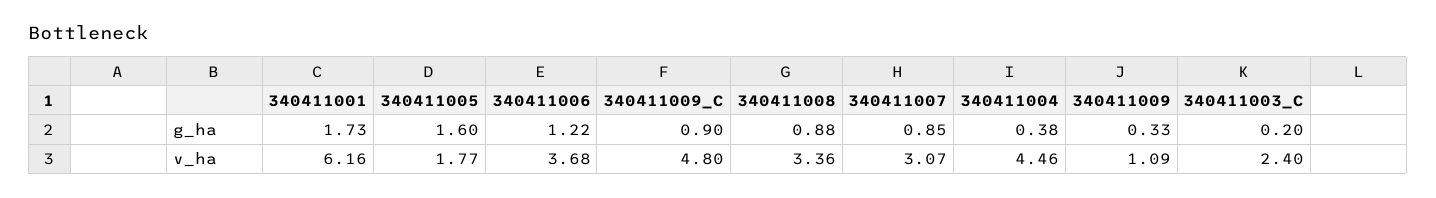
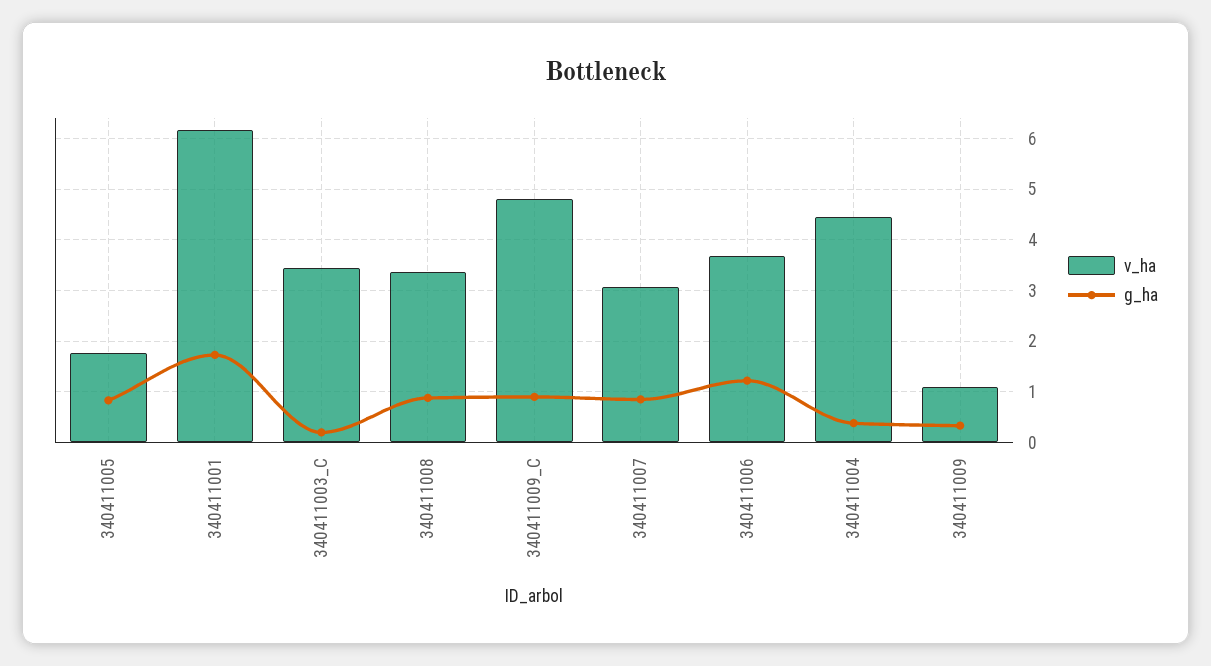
g_ha, 340411005: 1.6 -> 0.8
v_ha, 340411003_C: 2.4 -> 3.4

